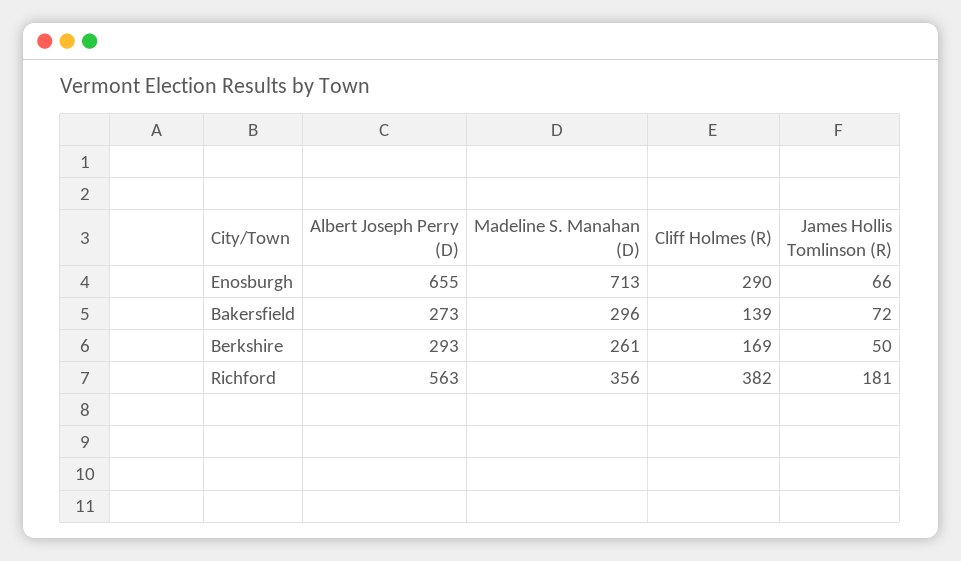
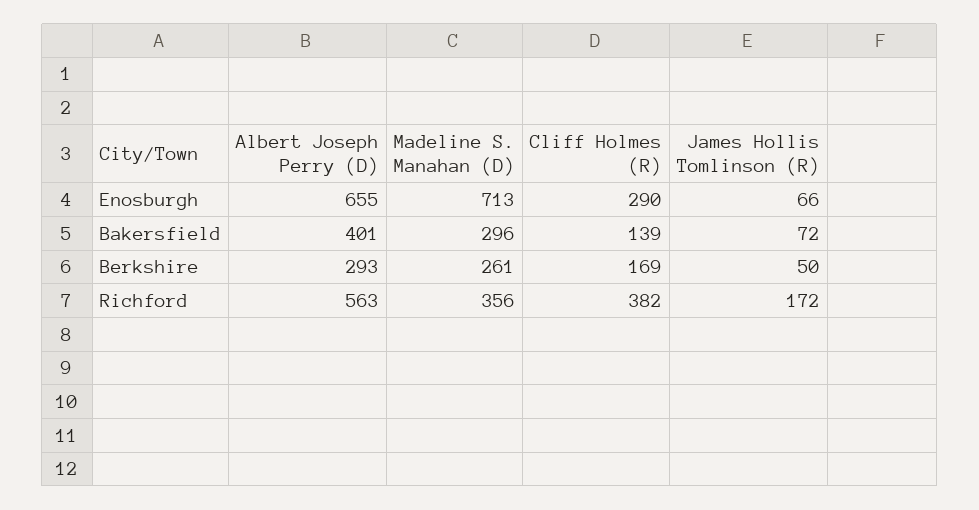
Albert Joseph Perry (D), Bakersfield: 273 -> 401
James Hollis Tomlinson (R), Richford: 181 -> 172

